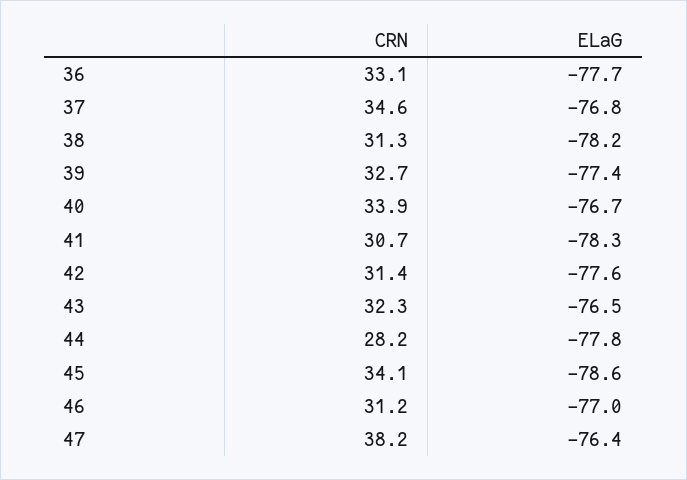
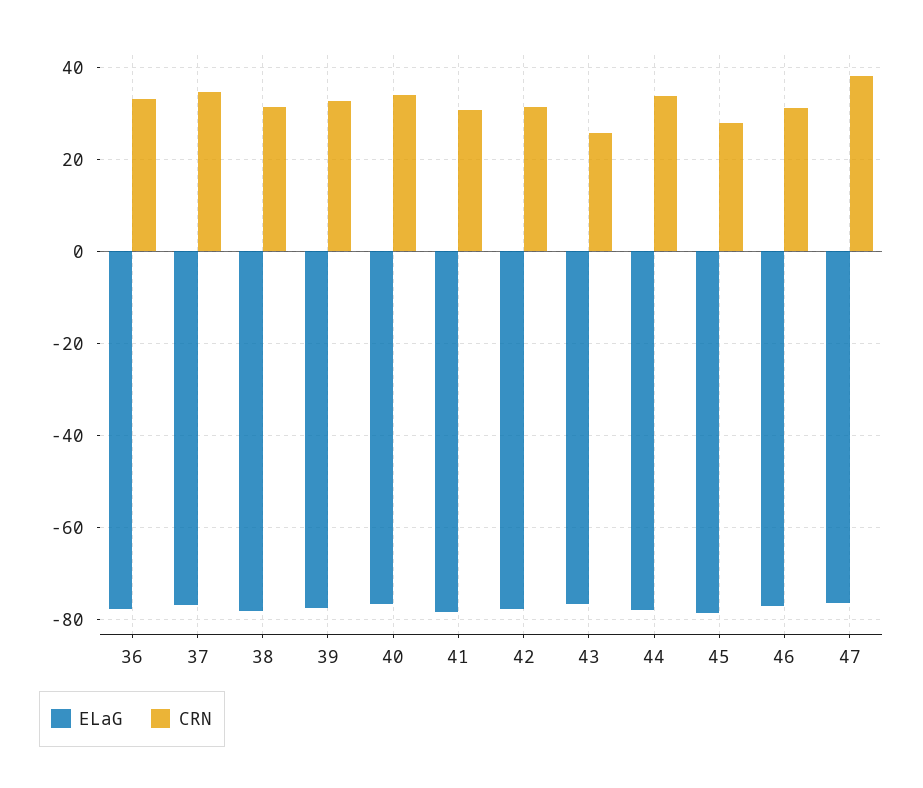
CRN, 43: 32.3 -> 26
CRN, 44: 28.2 -> 34
CRN, 45: 34.1 -> 28

